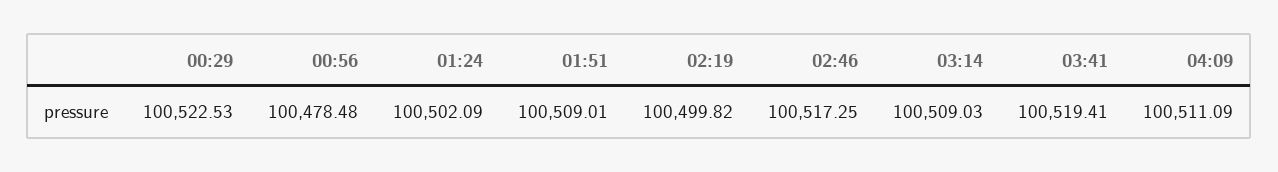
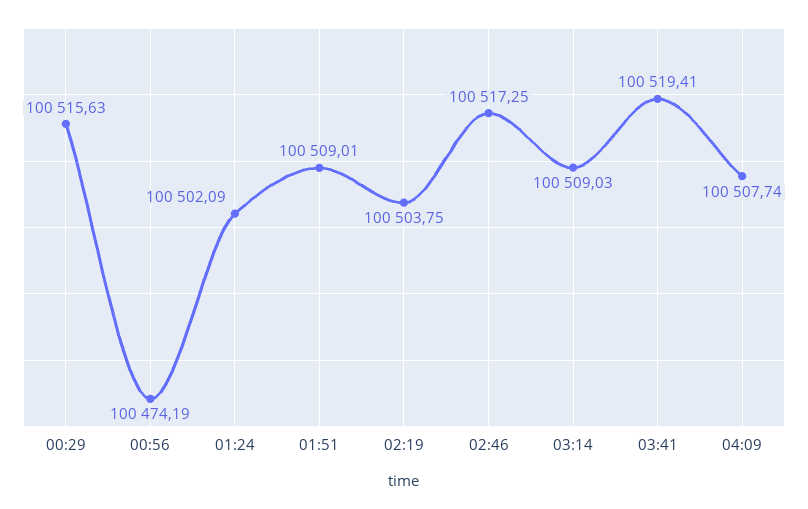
00:29: 100522.53 -> 100515.63
00:56: 100478.48 -> 100474.19
02:19: 100499.82 -> 100503.75
04:09: 100511.09 -> 100507.74

